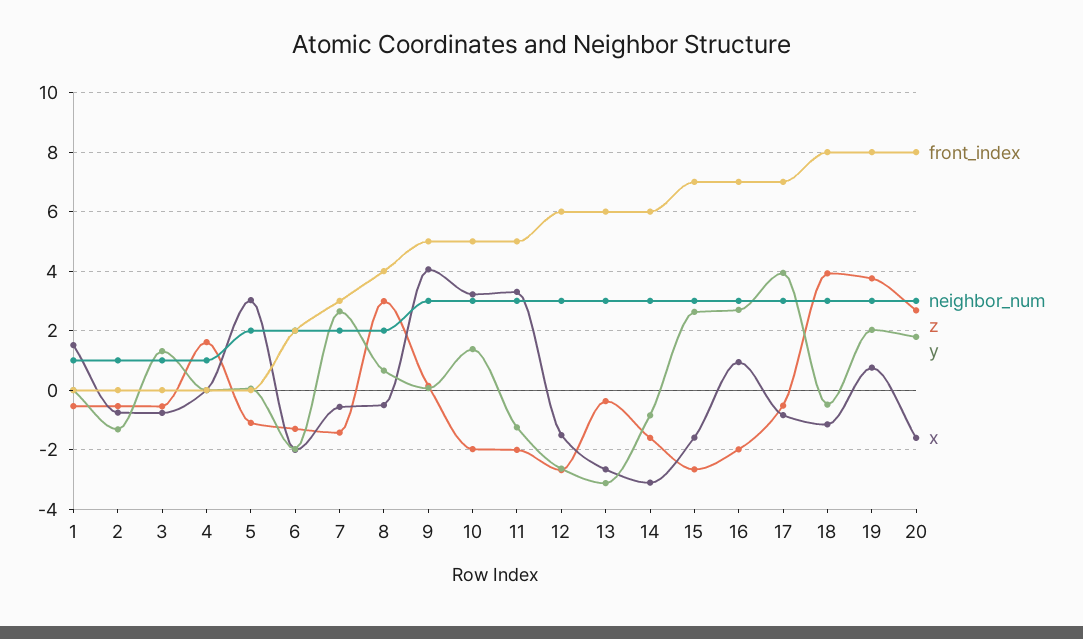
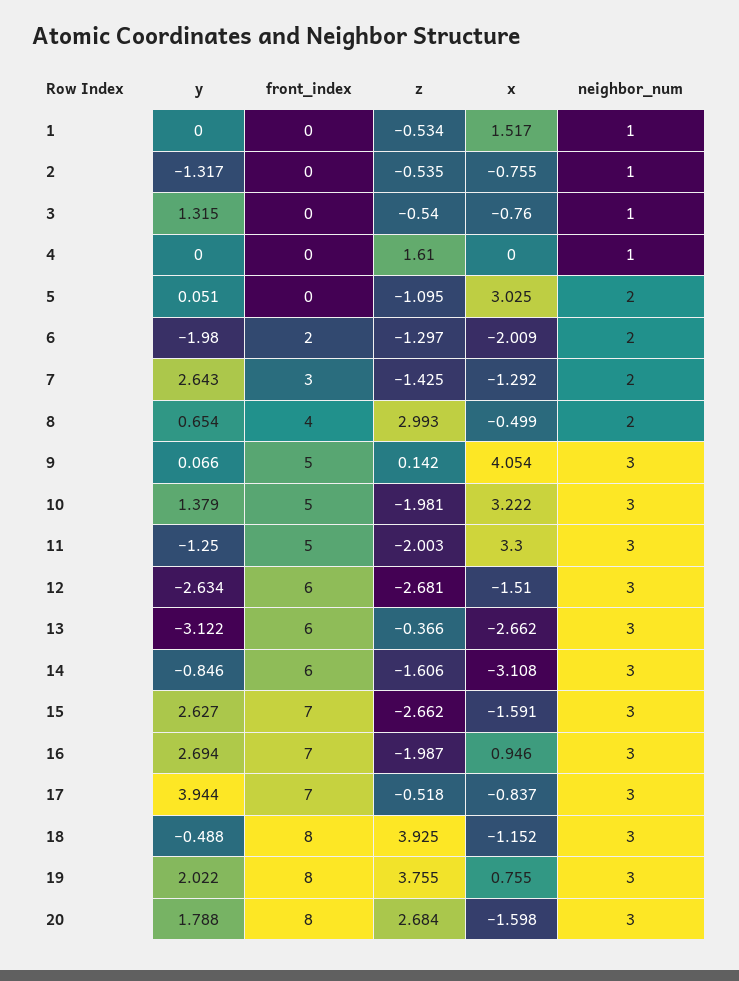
x, 7: -0.5 -> -1.292

